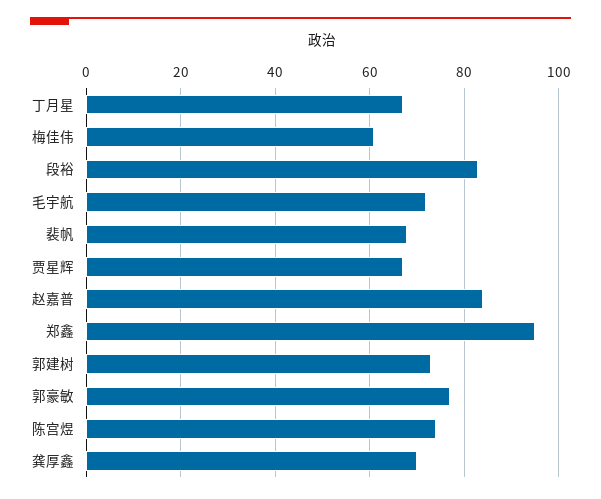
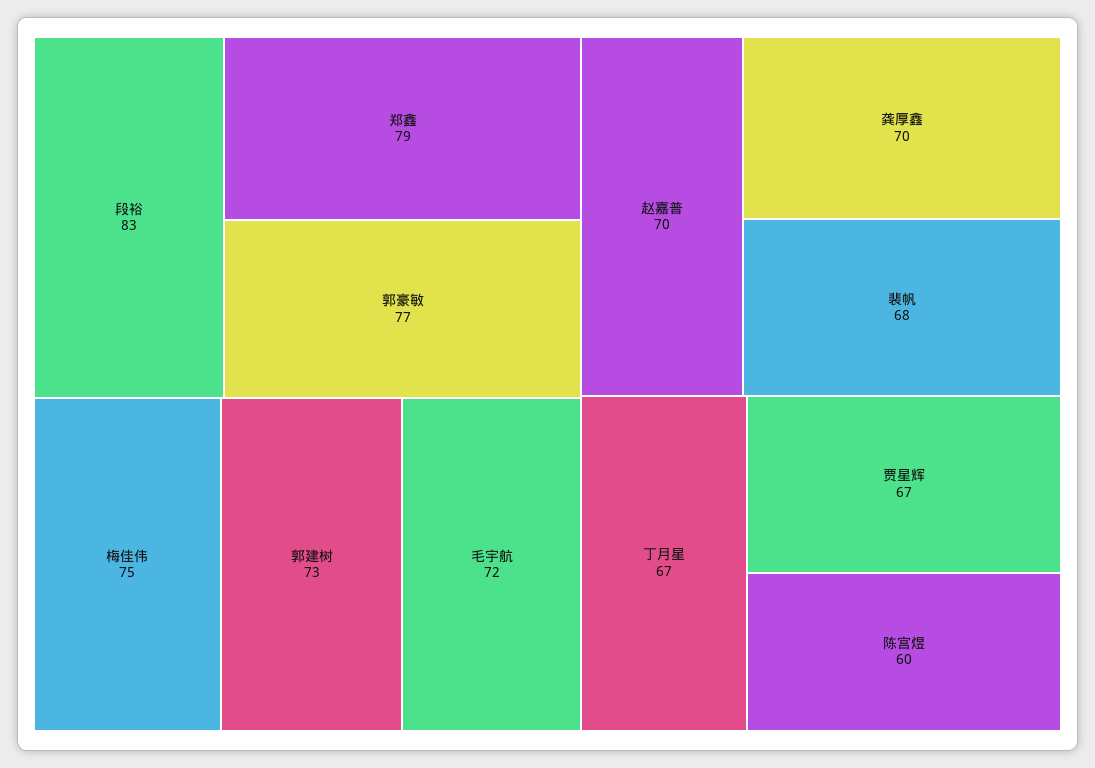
梅佳伟: 60 -> 75
赵嘉普: 85 -> 70
郑鑫: 95 -> 79
陈宫煜: 75 -> 60

